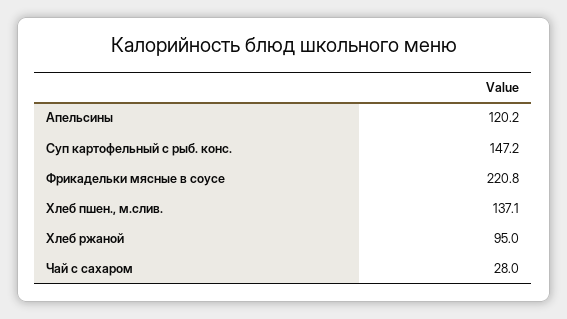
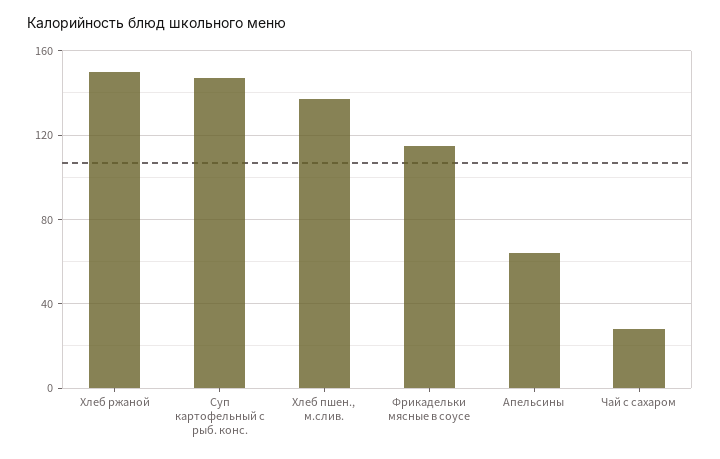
Апельсины: 120.2 -> 65
Фрикадельки мясные в соусе: 220.8 -> 115
Хлеб ржаной: 95 -> 150

